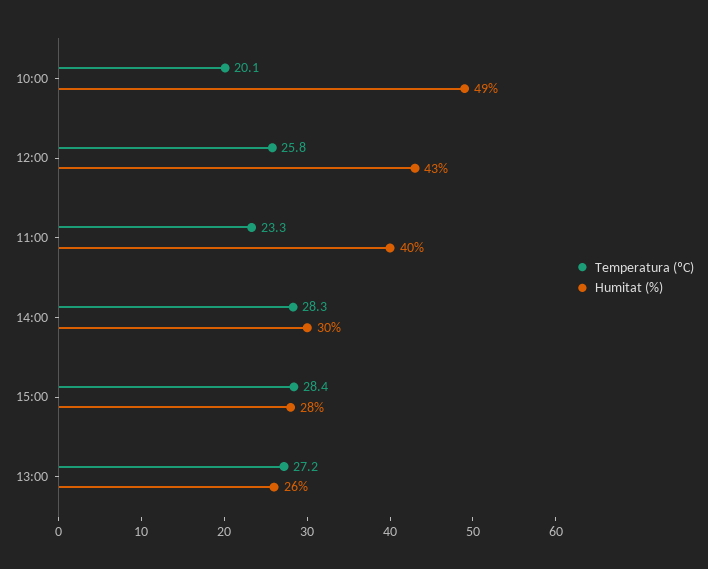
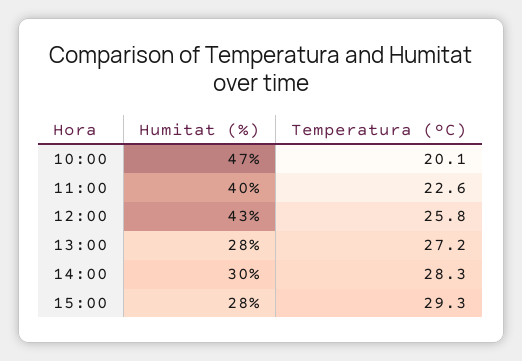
Humitat (%), 10:00: 49 -> 47
Temperatura (ºC), 11:00: 23.3 -> 22.6
Temperatura (ºC), 15:00: 28.4 -> 29.3
Humitat (%), 13:00: 26 -> 28

